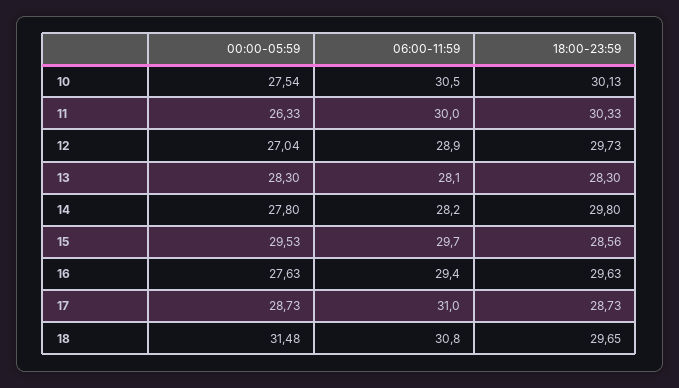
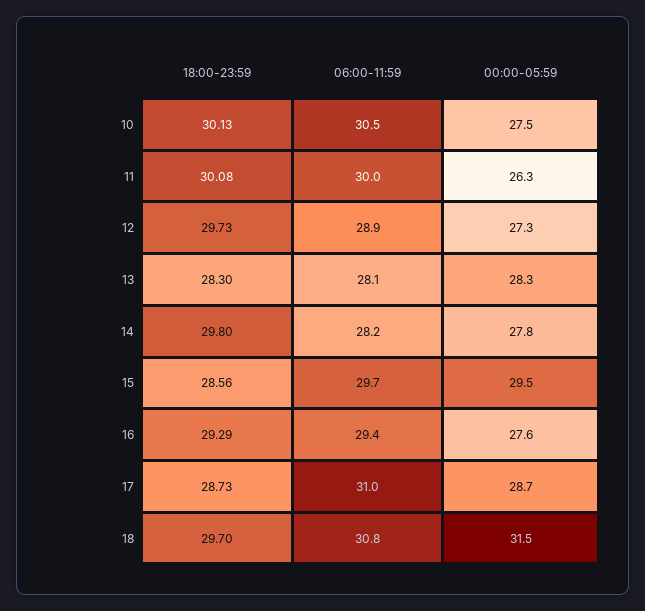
18:00-23:59, 11: 30.33 -> 30.08
00:00-05:59, 12: 27.04 -> 27.3
18:00-23:59, 16: 29.63 -> 29.29
18:00-23:59, 18: 29.65 -> 29.7

